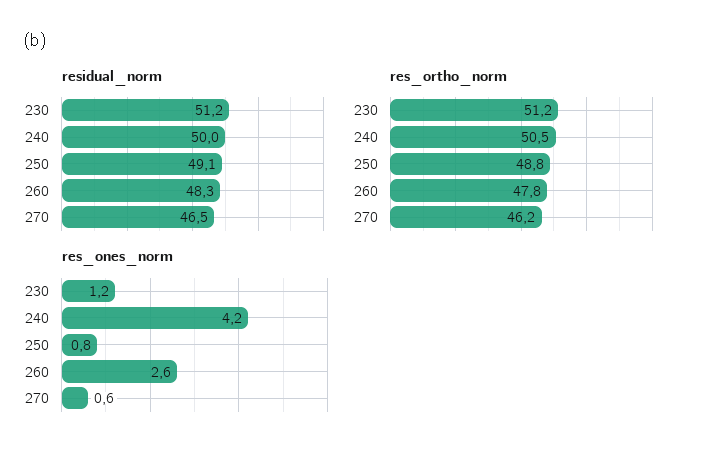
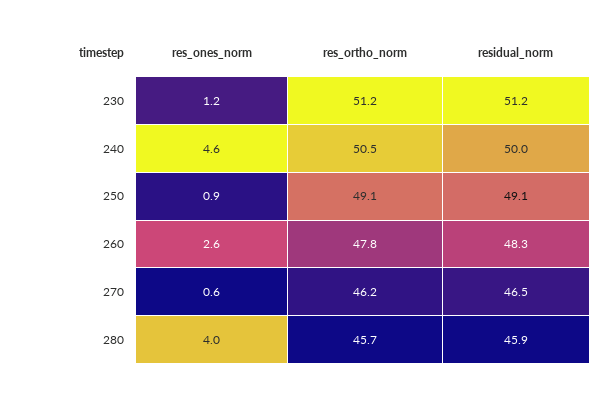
res_ortho_norm, 250: 48.8 -> 49.1
res_ones_norm, 240: 4.2 -> 4.6
res_ones_norm, 250: 0.8 -> 0.9
res_ones_norm, 280: none -> 4
res_ortho_norm, 280: none -> 45.7
residual_norm, 280: none -> 45.9

